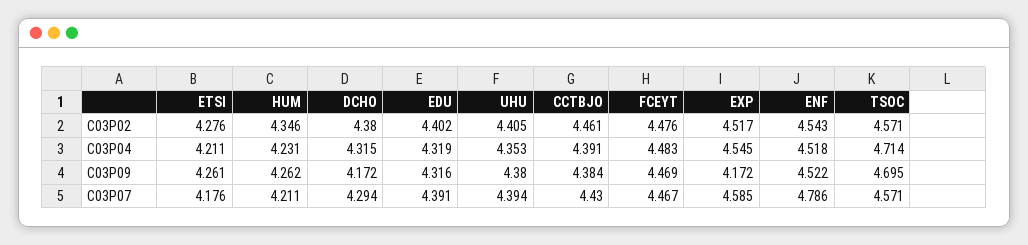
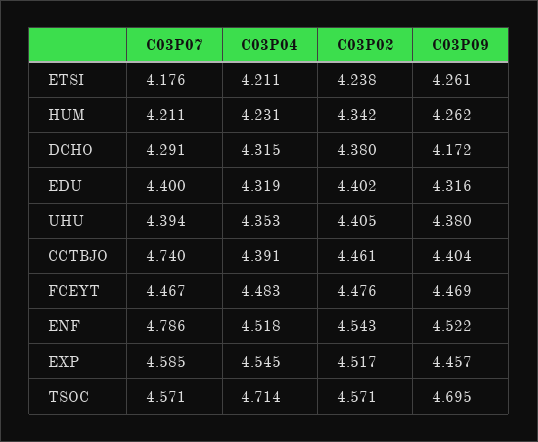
ETSI, C03P02: 4.276 -> 4.238
HUM, C03P02: 4.346 -> 4.342
CCTBJO, C03P09: 4.384 -> 4.404
EXP, C03P09: 4.172 -> 4.457
DCHO, C03P07: 4.294 -> 4.291
EDU, C03P07: 4.391 -> 4.4
CCTBJO, C03P07: 4.43 -> 4.74

